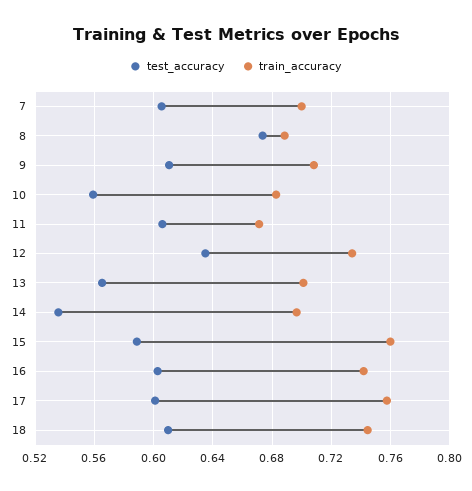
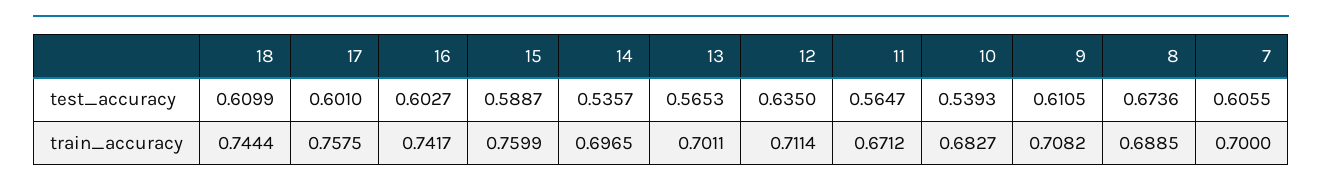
test_accuracy, 10: 0.56 -> 0.5393
test_accuracy, 11: 0.605 -> 0.5647
train_accuracy, 12: 0.735 -> 0.7114

